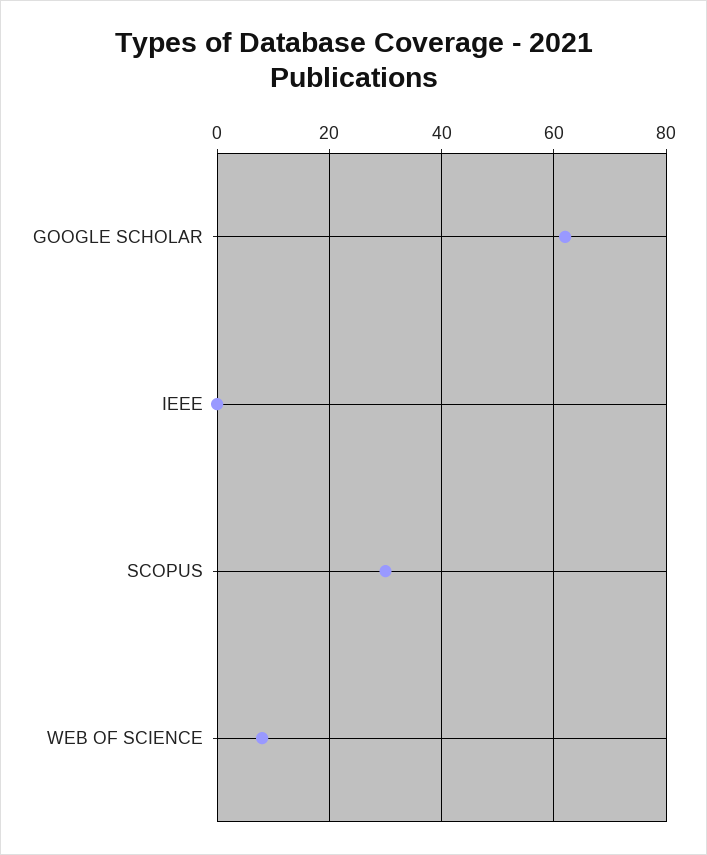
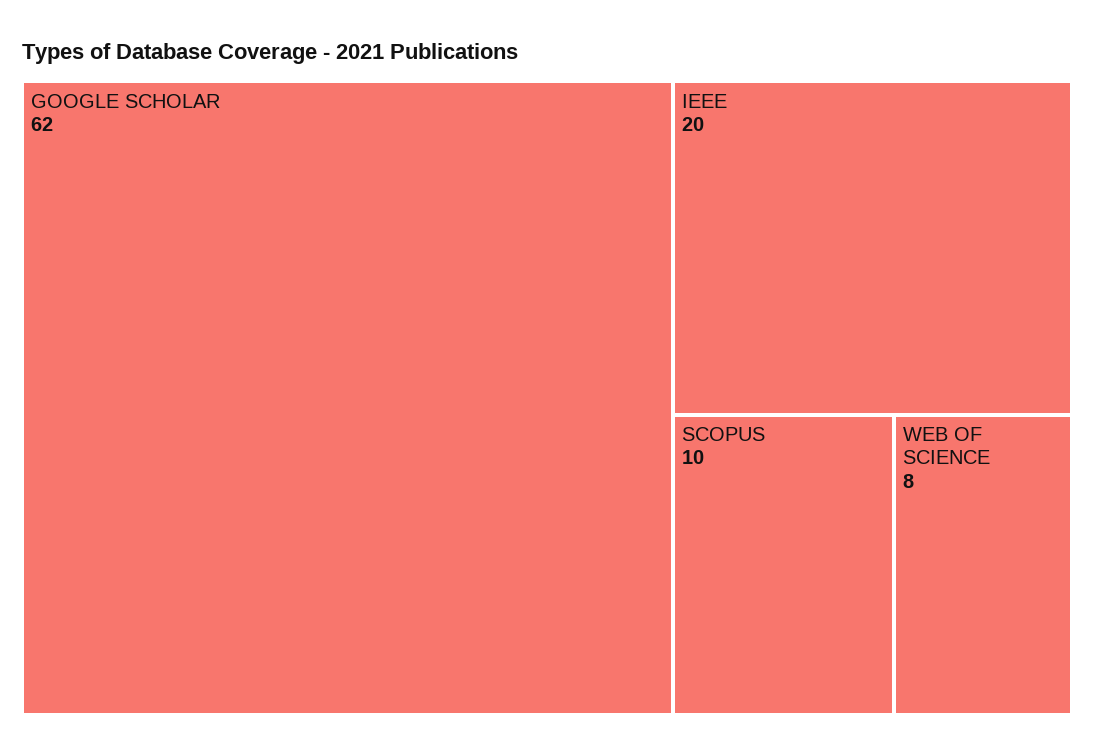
IEEE: 0 -> 20
SCOPUS: 30 -> 10

